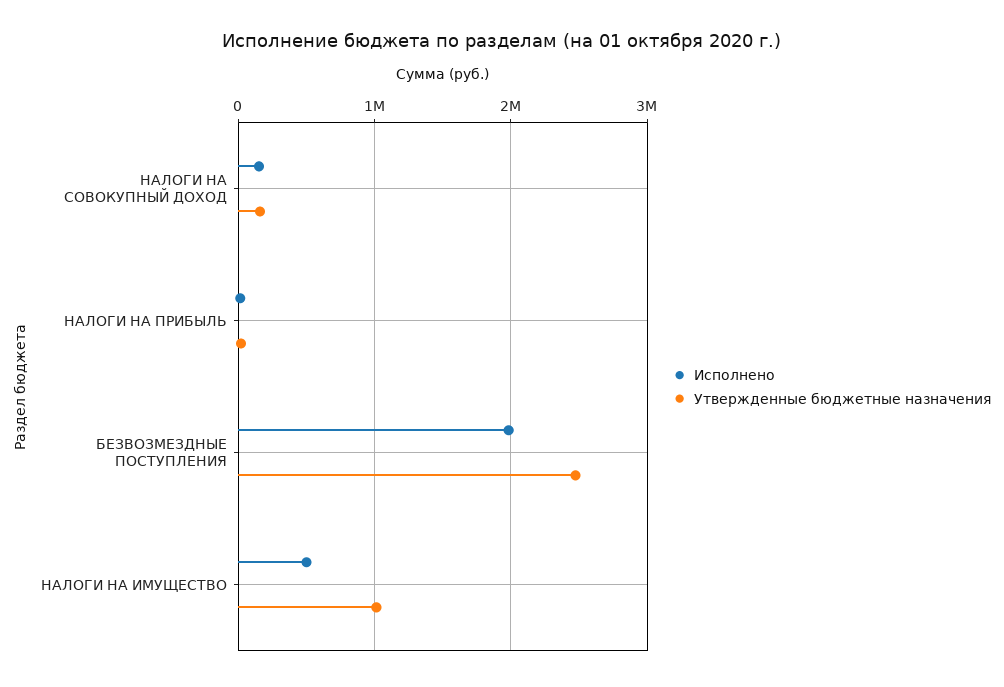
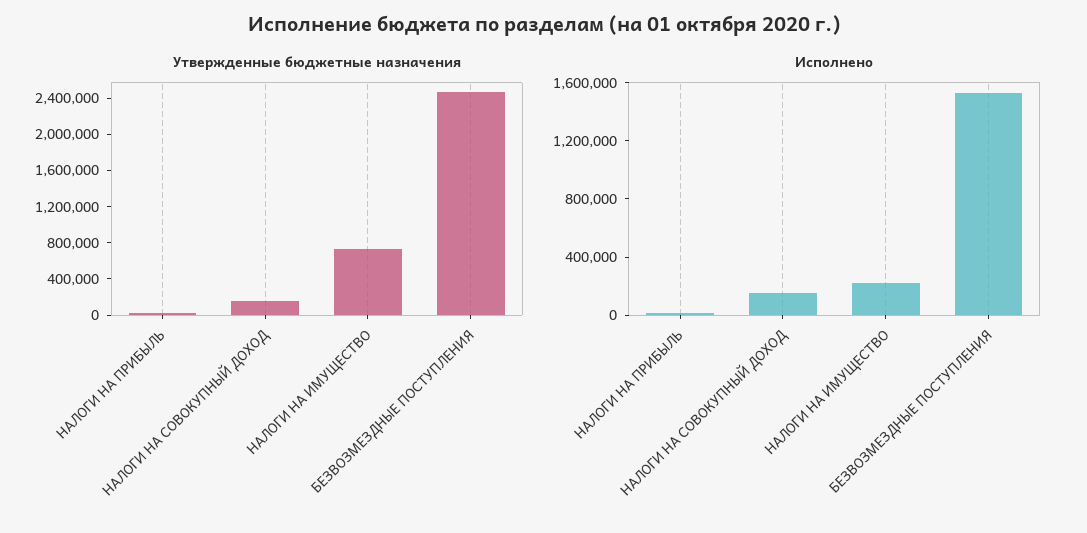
Исполнено, БЕЗВОЗМЕЗДНЫЕ ПОСТУПЛЕНИЯ: 2000000 -> 1500000
Исполнено, НАЛОГИ НА ИМУЩЕСТВО: 500000 -> 200000
Утвержденные бюджетные назначения, НАЛОГИ НА ИМУЩЕСТВО: 1000000 -> 700000

